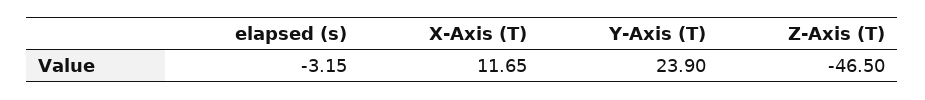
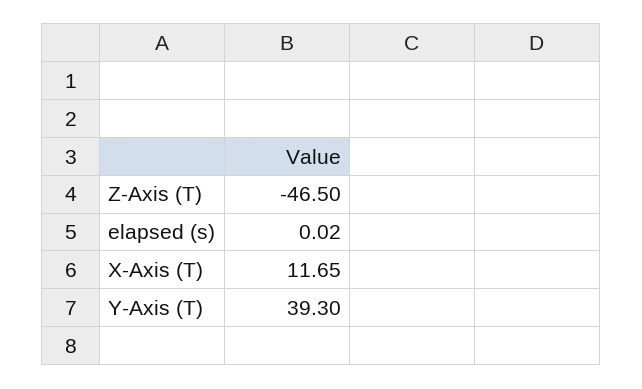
elapsed (s): -3.15 -> 0.02
Y-Axis (T): 23.9 -> 39.3

